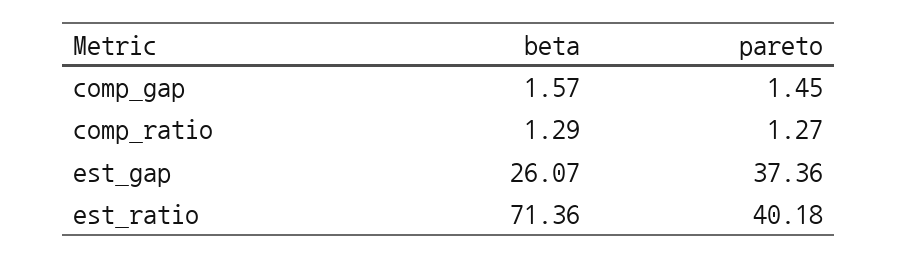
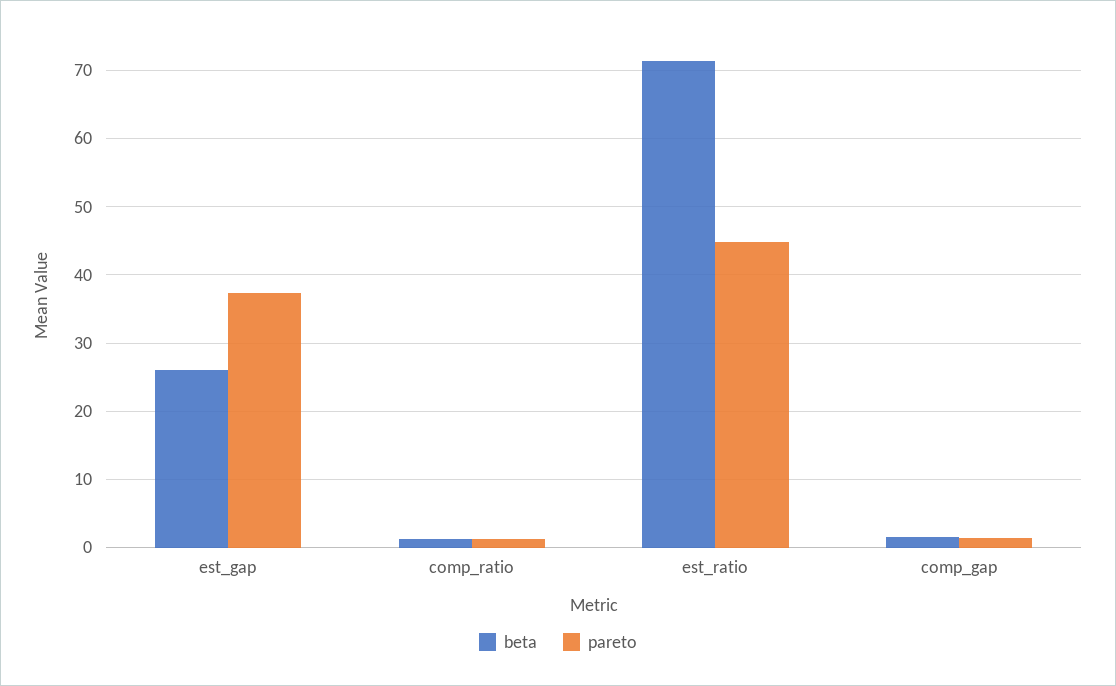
pareto, est_ratio: 40.18 -> 45

